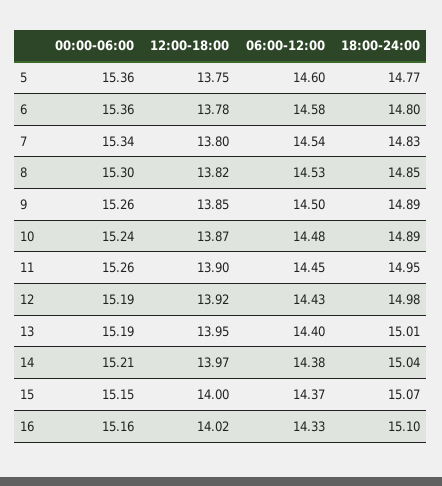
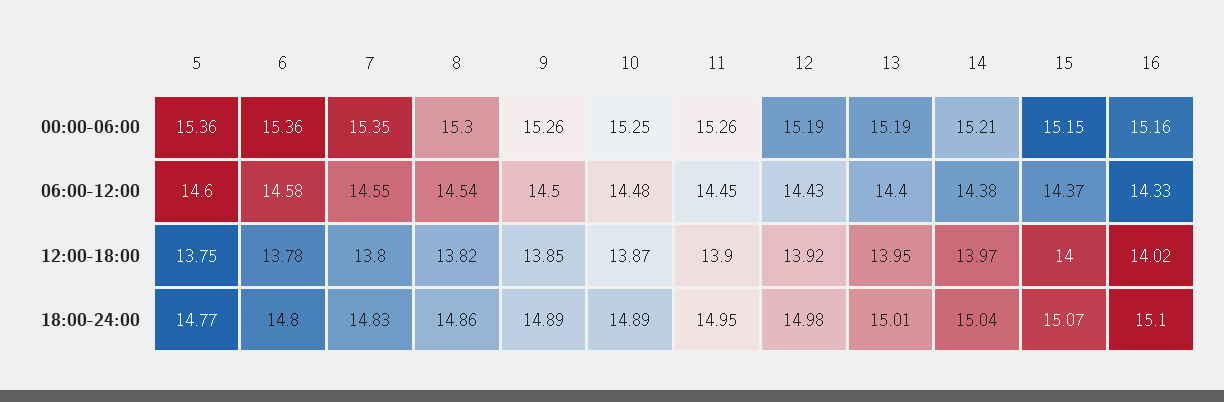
00:00-06:00, 7: 15.34 -> 15.35
06:00-12:00, 7: 14.54 -> 14.55
06:00-12:00, 8: 14.53 -> 14.54
18:00-24:00, 8: 14.85 -> 14.86
00:00-06:00, 10: 15.24 -> 15.25

